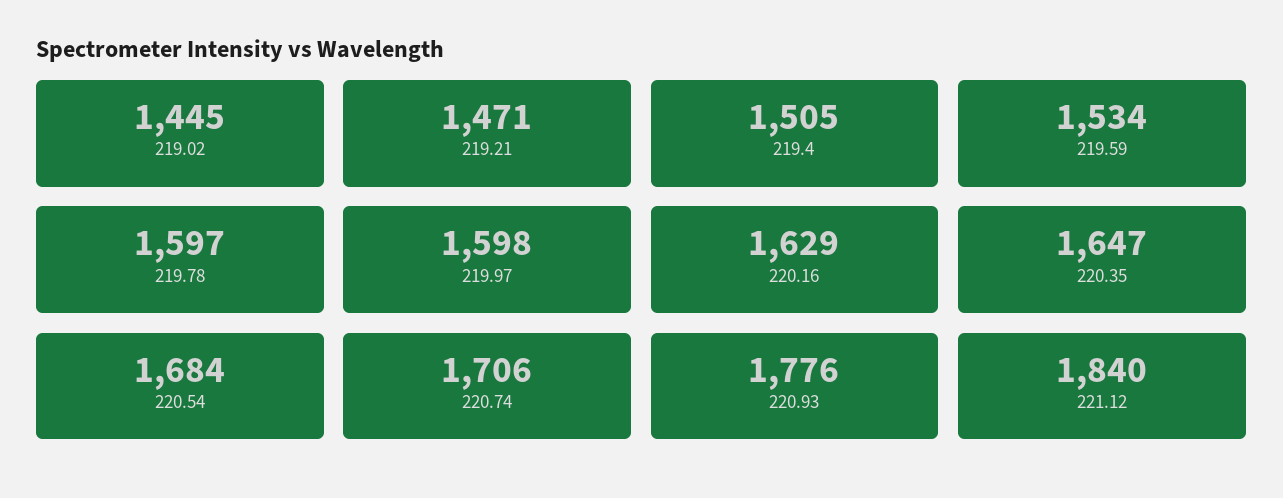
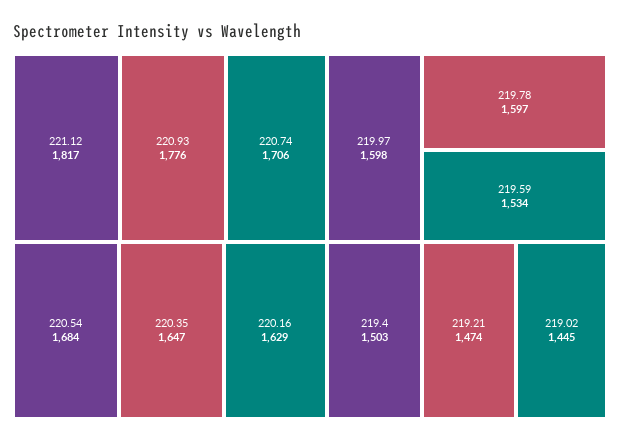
219.21: 1471 -> 1474
219.4: 1505 -> 1503
221.12: 1840 -> 1817

